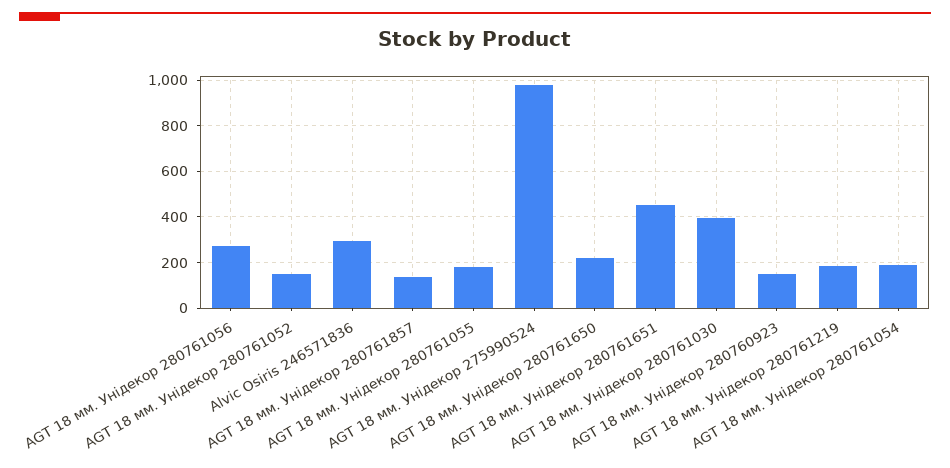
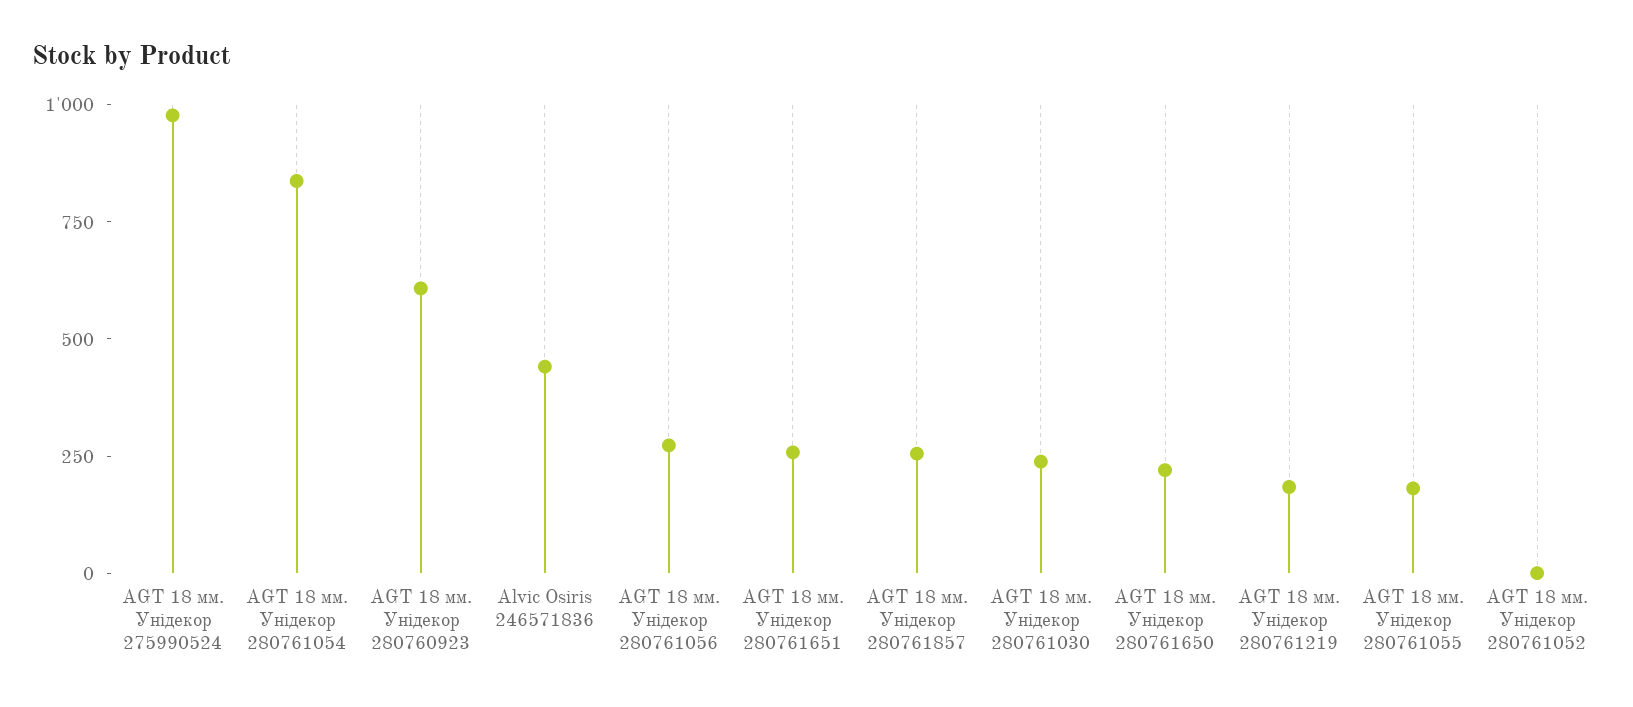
AGT 18 мм. Унідекор 280761052: 150 -> 0
Alvic Osiris 246571836: 300 -> 450
AGT 18 мм. Унідекор 280761857: 150 -> 250
AGT 18 мм. Унідекор 280761651: 450 -> 250
AGT 18 мм. Унідекор 280761030: 400 -> 250
AGT 18 мм. Унідекор 280760923: 150 -> 600
AGT 18 мм. Унідекор 280761054: 200 -> 850

